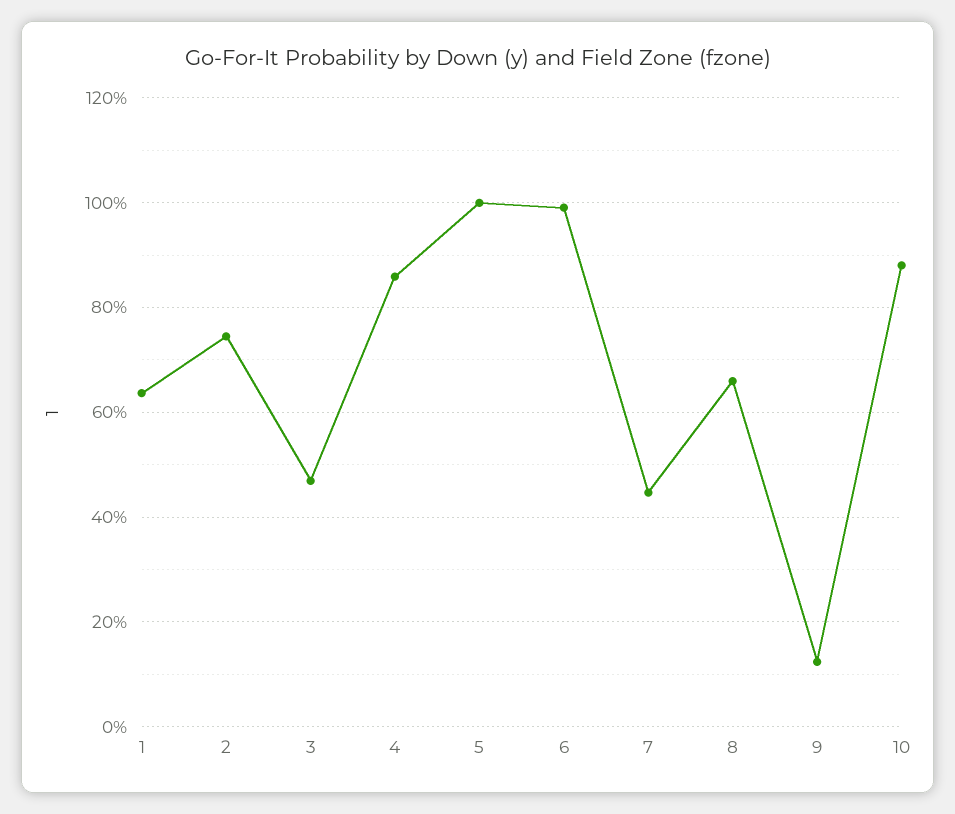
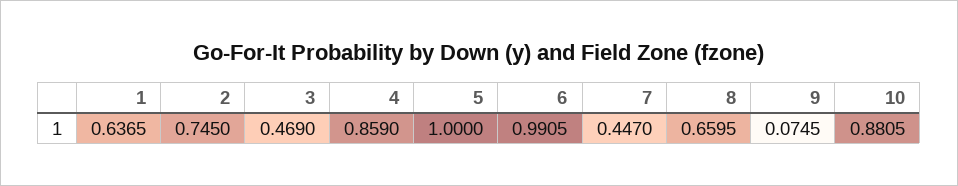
9: 0.12 -> 0.0745

